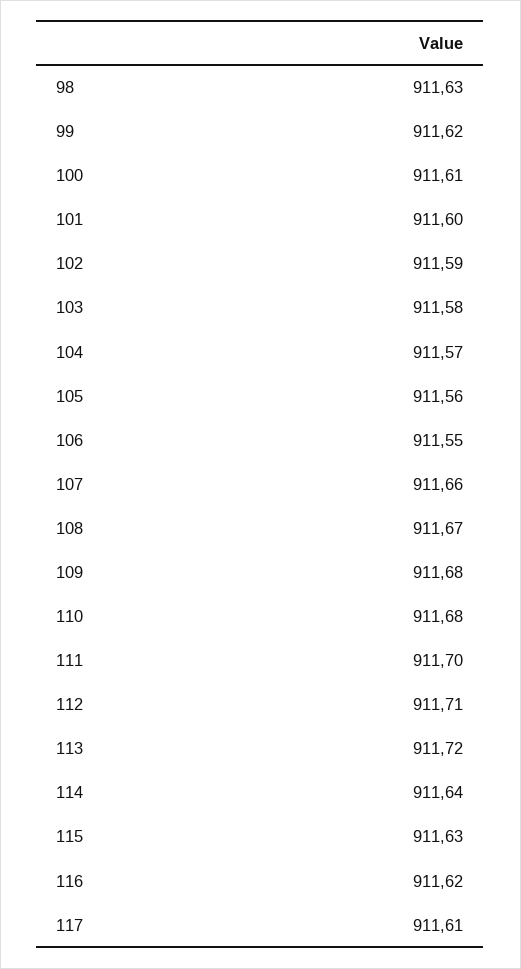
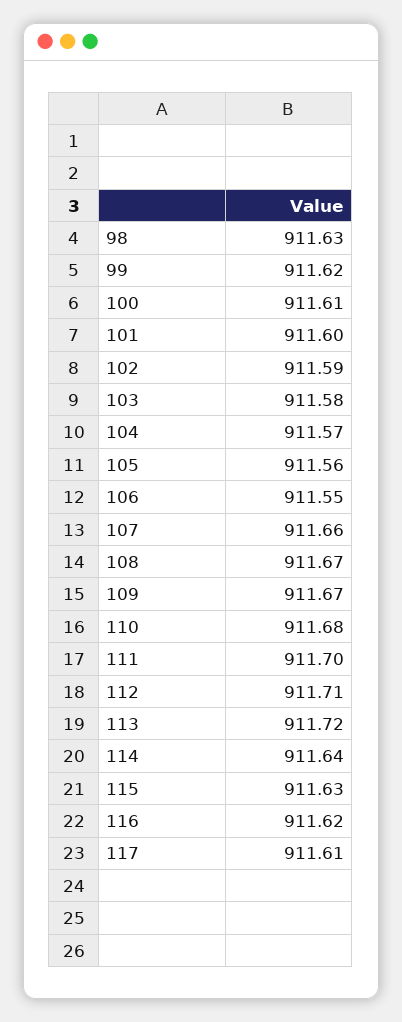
109: 911.68 -> 911.67

